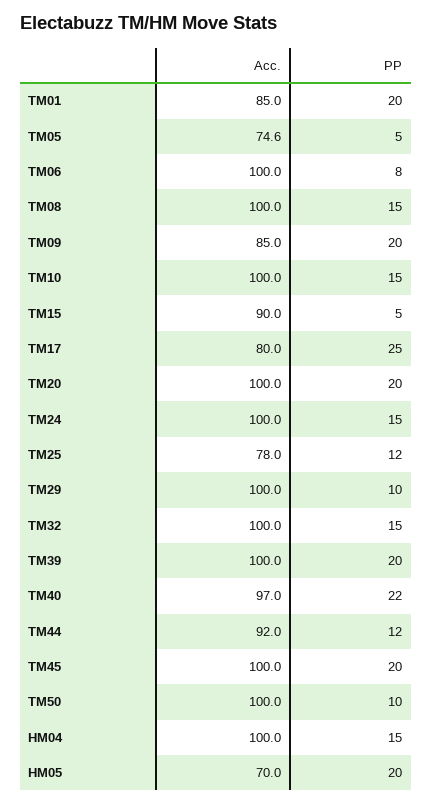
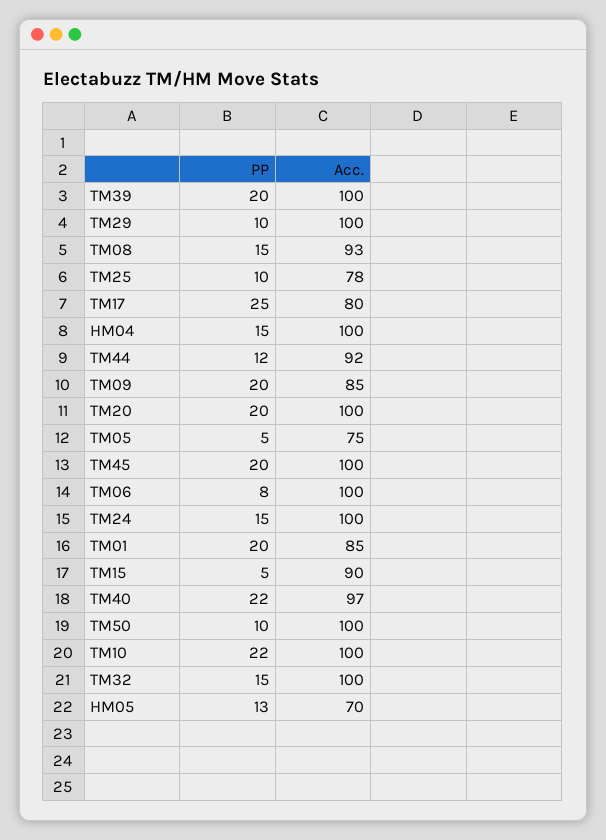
Acc., TM08: 100 -> 93
PP, TM10: 15 -> 22
PP, TM25: 12 -> 10
PP, HM05: 20 -> 13

